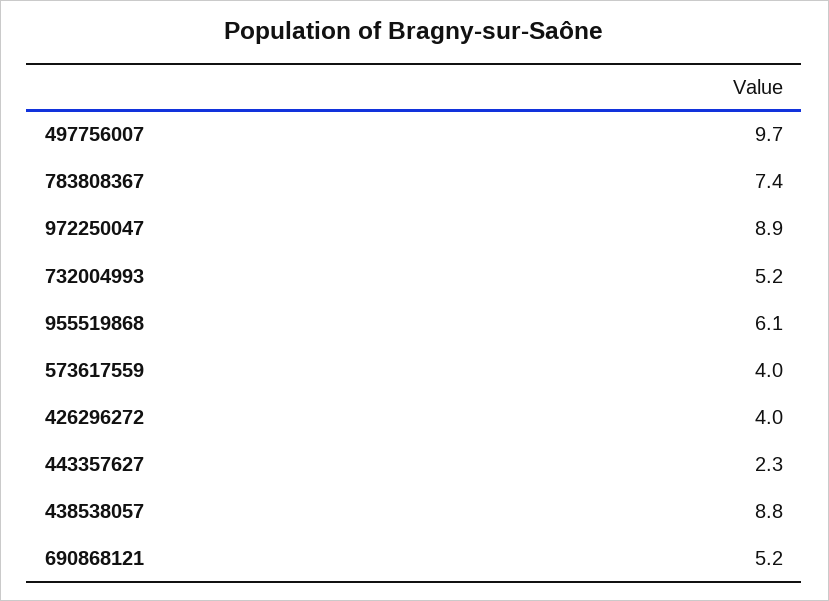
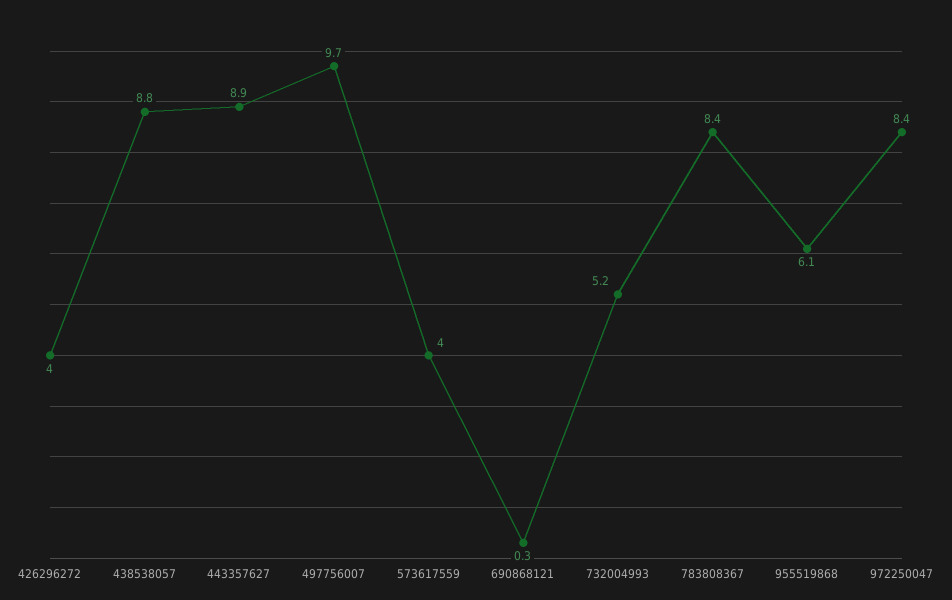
783808367: 7.4 -> 8.4
972250047: 8.9 -> 8.4
443357627: 2.3 -> 8.9
690868121: 5.2 -> 0.3

